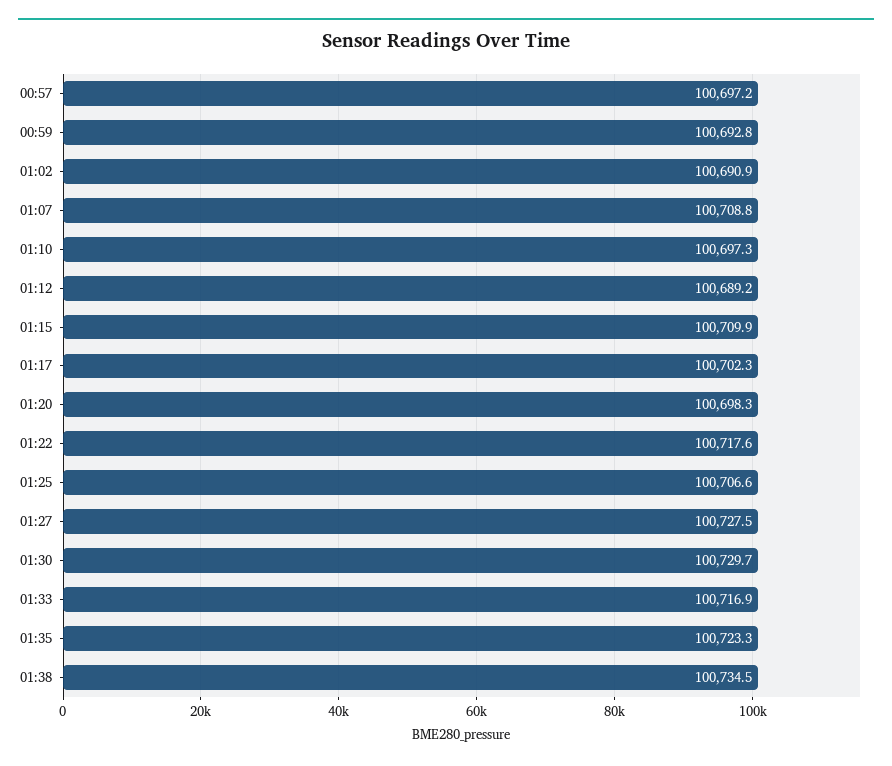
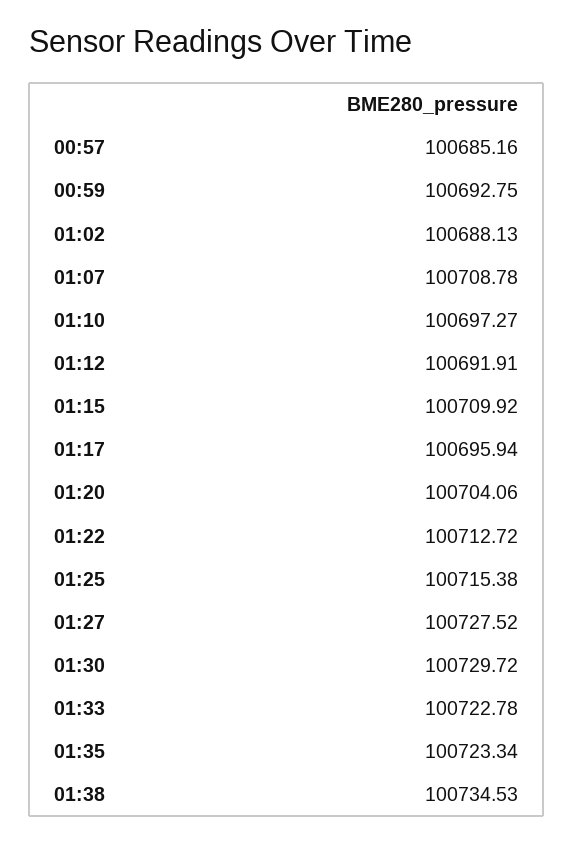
00:57: 100697.2 -> 100685.16
01:02: 100690.9 -> 100688.13
01:12: 100689.2 -> 100691.91
01:17: 100702.3 -> 100695.94
01:20: 100698.3 -> 100704.06
01:22: 100717.6 -> 100712.72
01:25: 100706.6 -> 100715.38
01:33: 100716.9 -> 100722.78

